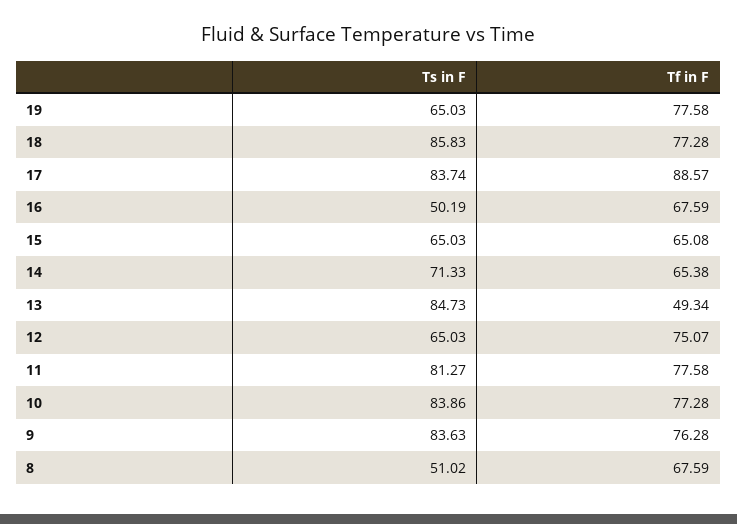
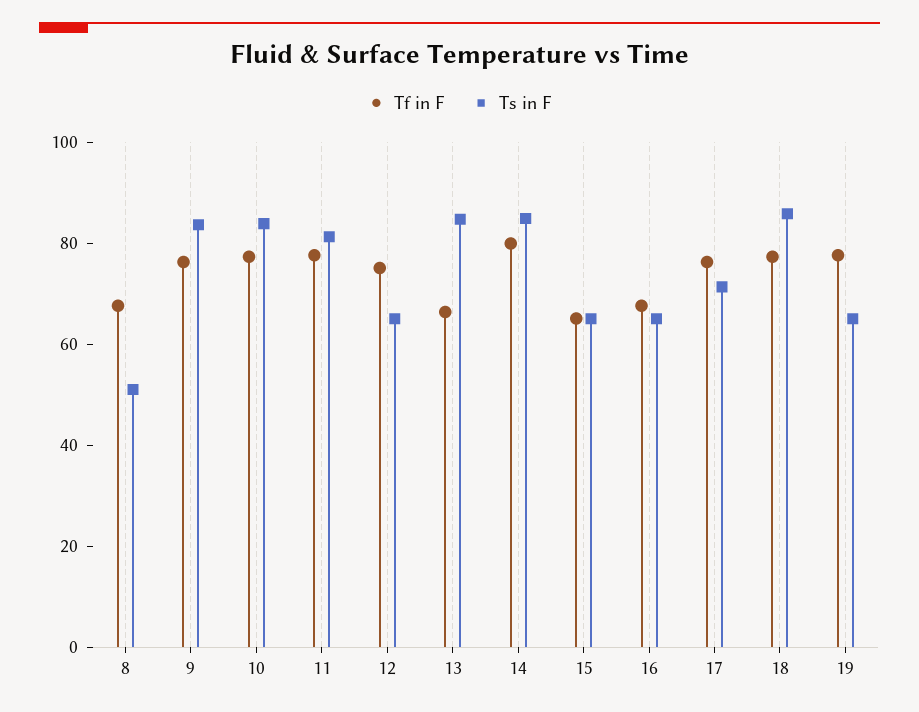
Ts in F, 17: 83.74 -> 70
Tf in F, 17: 88.57 -> 75
Ts in F, 16: 50.19 -> 65
Ts in F, 14: 71.33 -> 85
Tf in F, 14: 65.38 -> 80
Tf in F, 13: 49.34 -> 65

